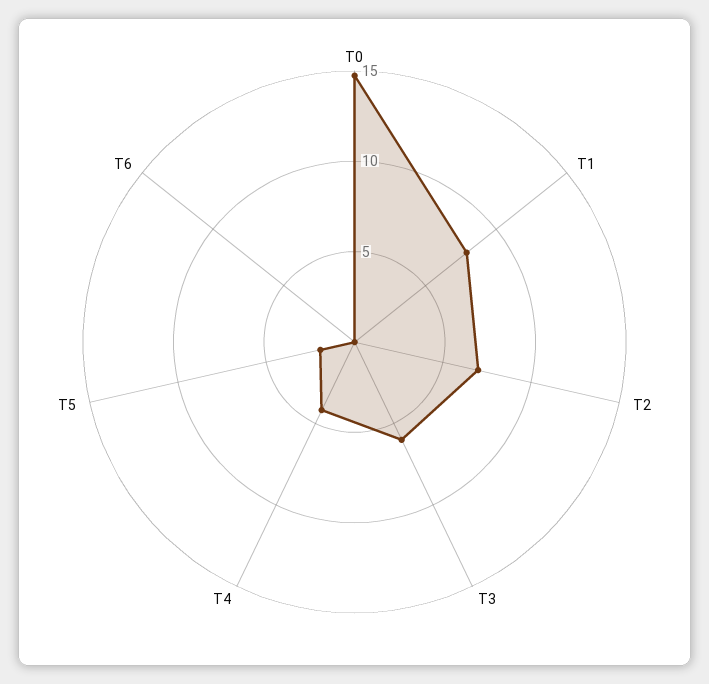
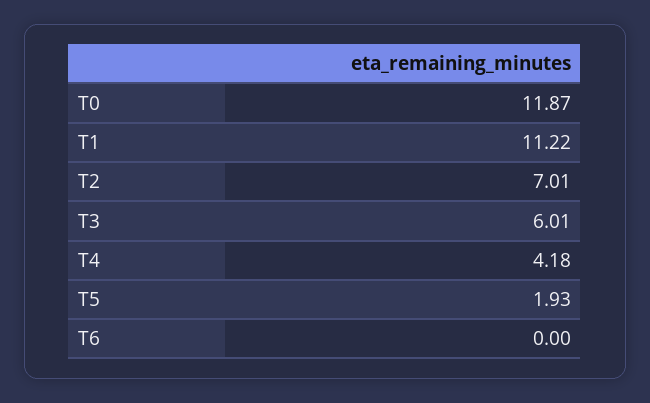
T0: 15 -> 11.87
T1: 8 -> 11.22

